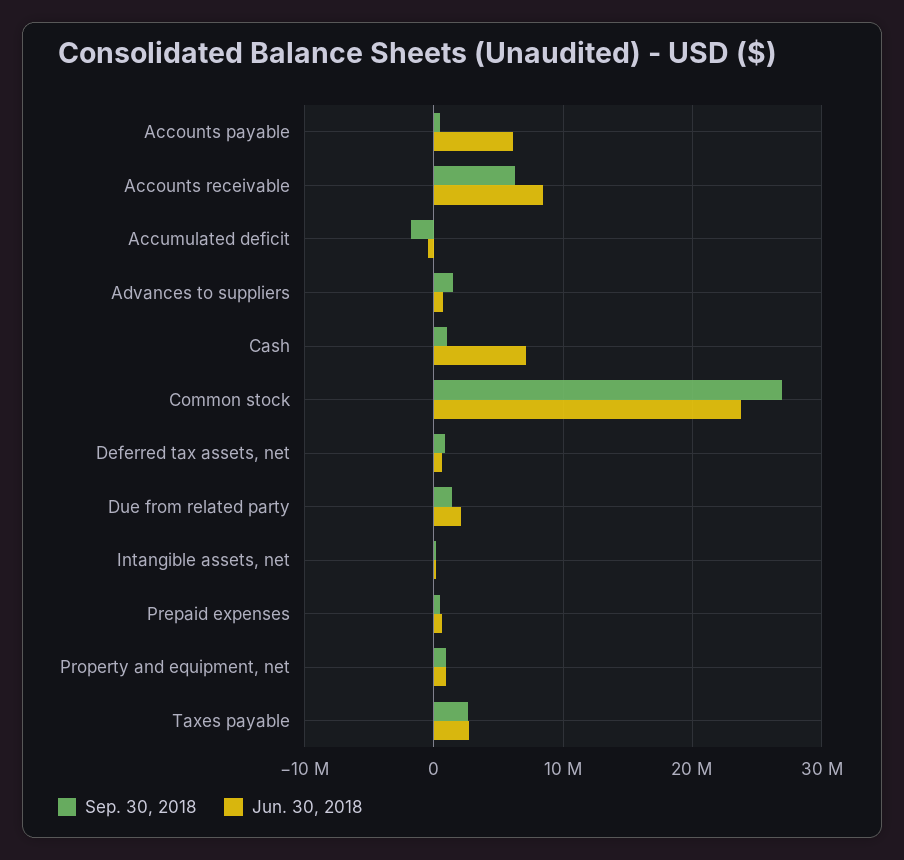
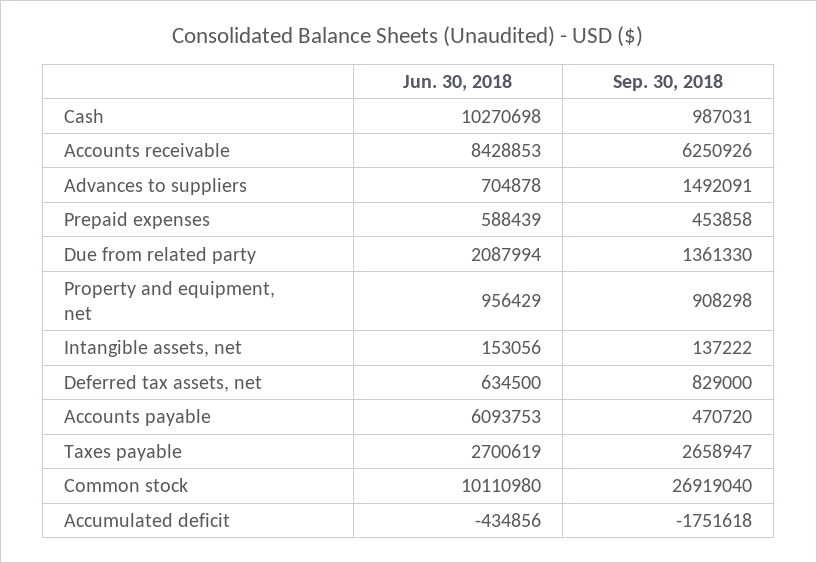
Jun. 30, 2018, Cash: 7000000 -> 10270698
Jun. 30, 2018, Common stock: 24000000 -> 10110980

